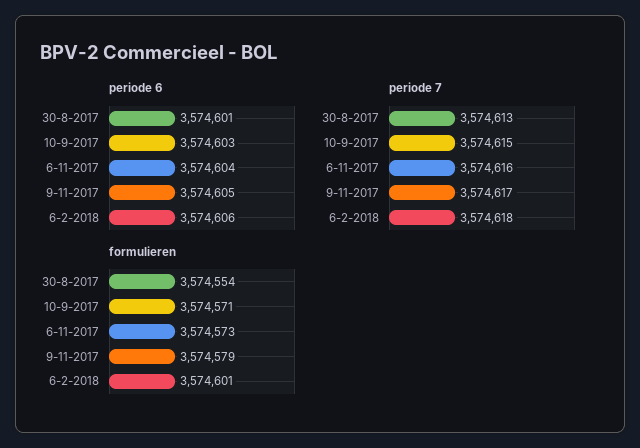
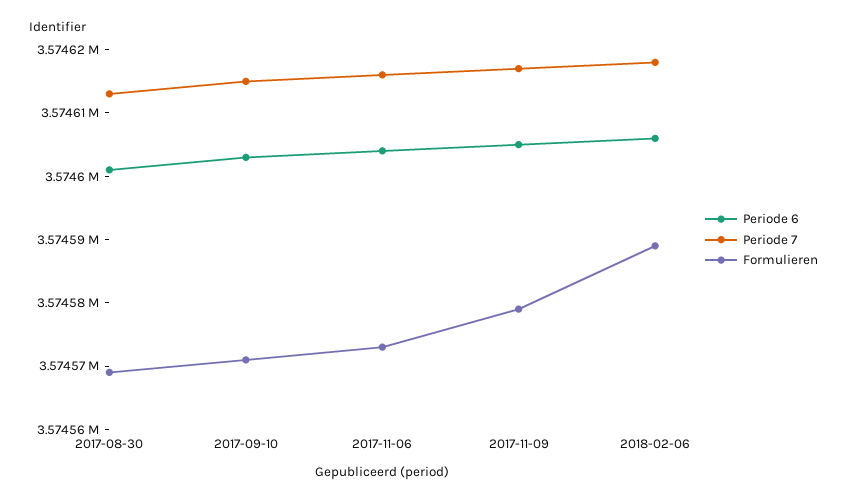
formulieren, 30-8-2017: 3574554 -> 3574570
formulieren, 6-2-2018: 3574601 -> 3574590

